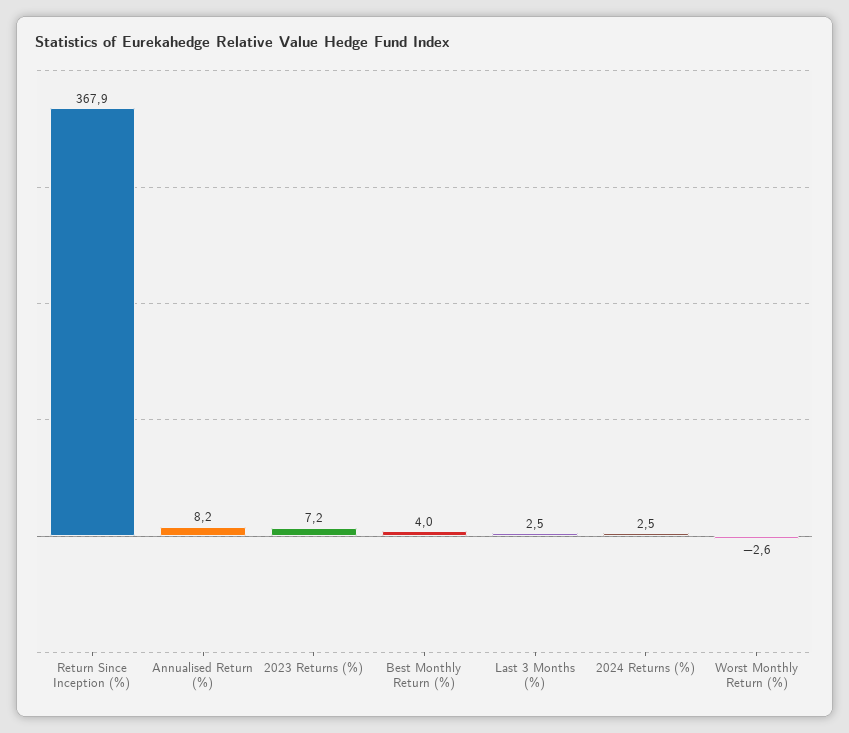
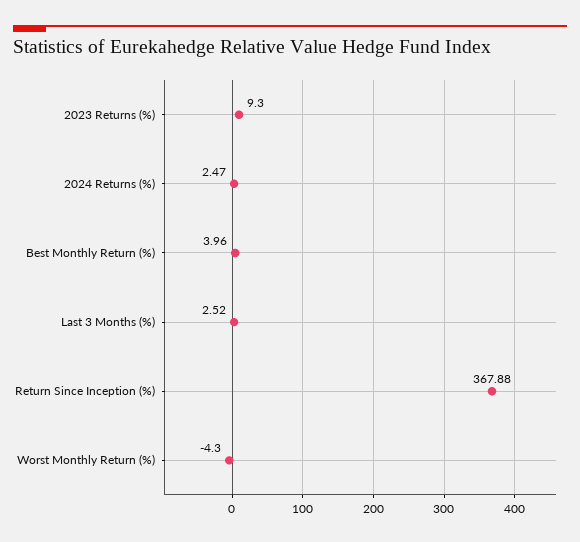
Annualised Return (%): 8.2 -> none
2023 Returns (%): 7.2 -> 9.3
Worst Monthly Return (%): -2.6 -> -4.3

